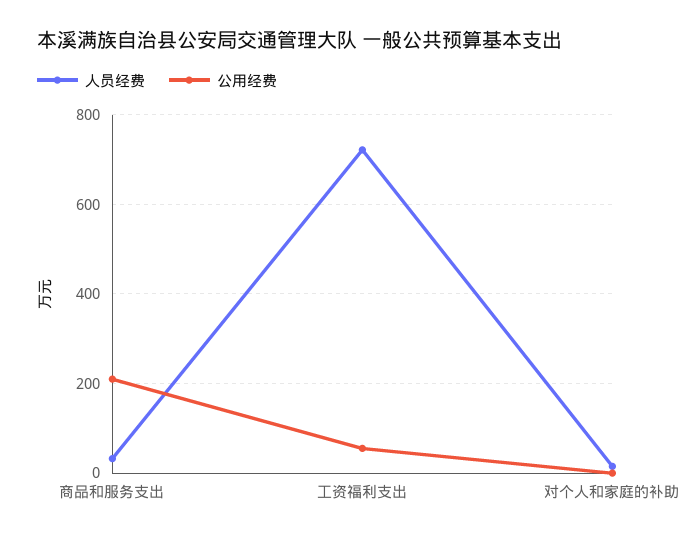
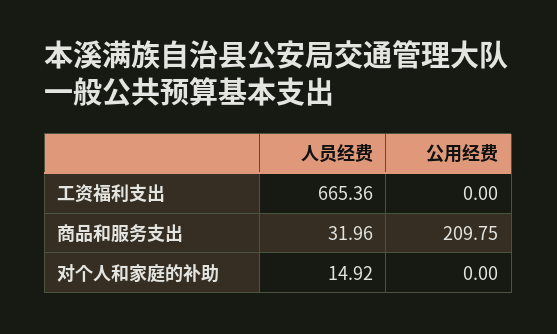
人员经费, 工资福利支出: 720 -> 665.36
公用经费, 工资福利支出: 60 -> 0

